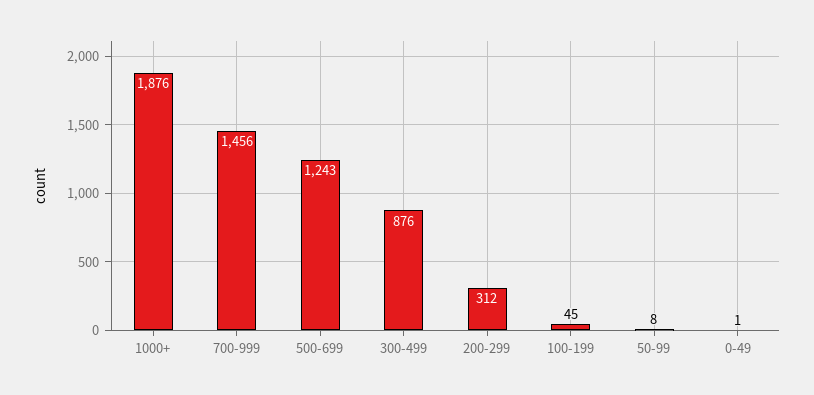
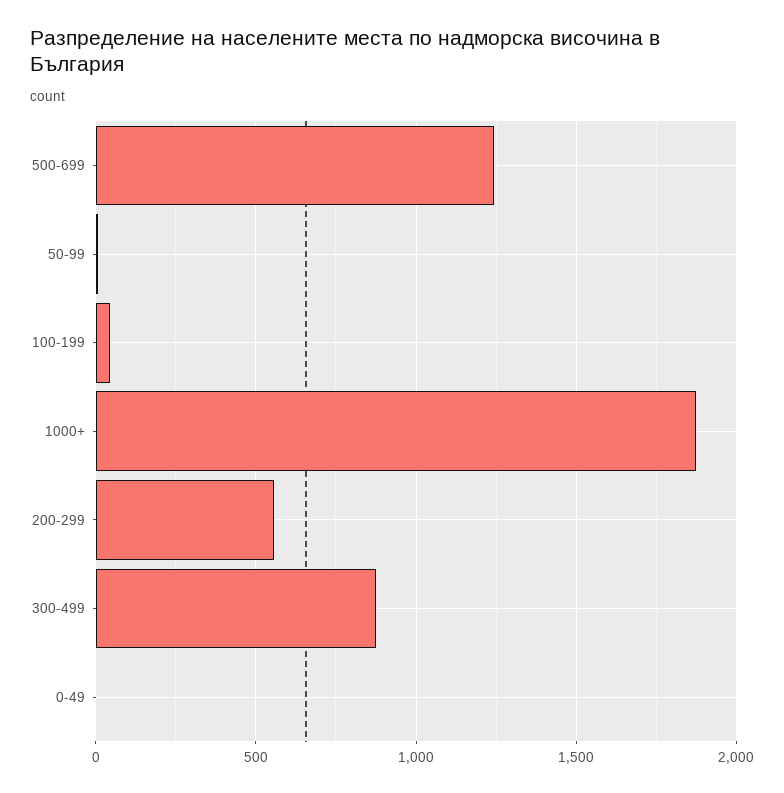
700-999: 1456 -> none
200-299: 312 -> 550

